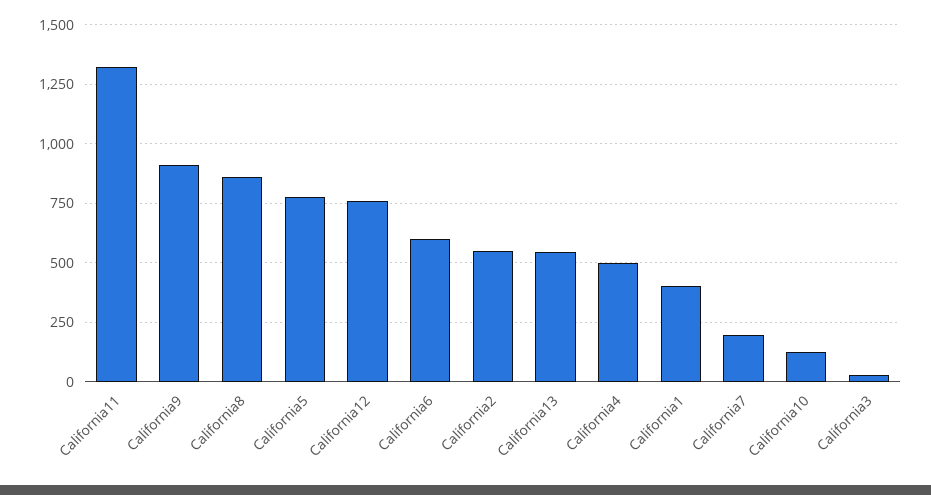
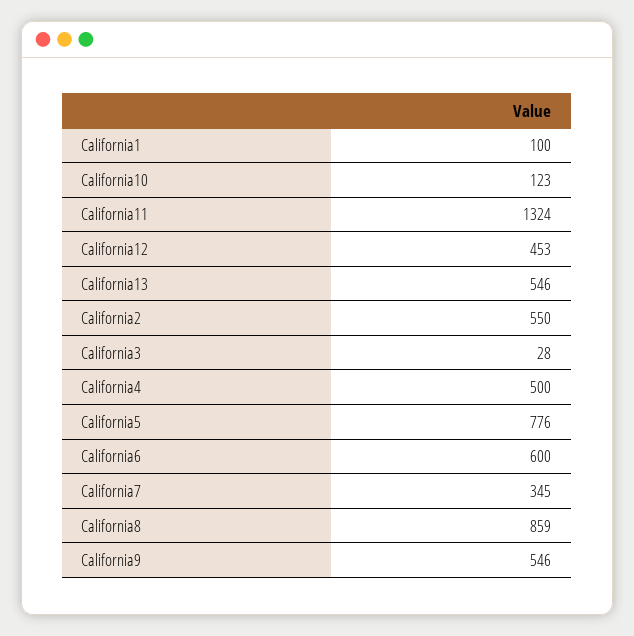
California9: 900 -> 546
California12: 750 -> 453
California1: 400 -> 100
California7: 200 -> 345

